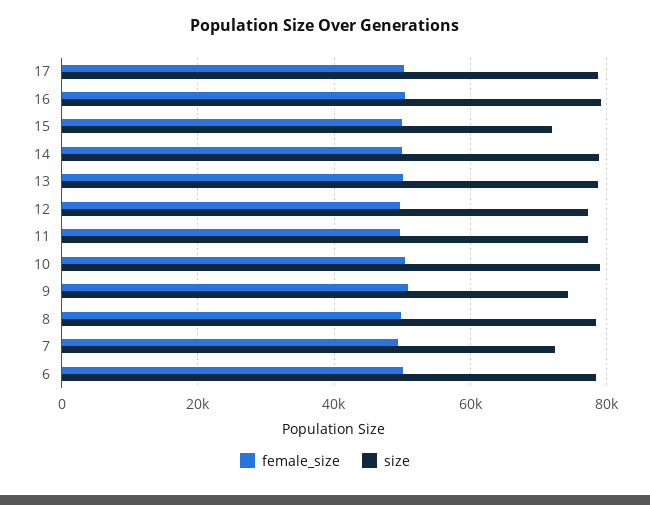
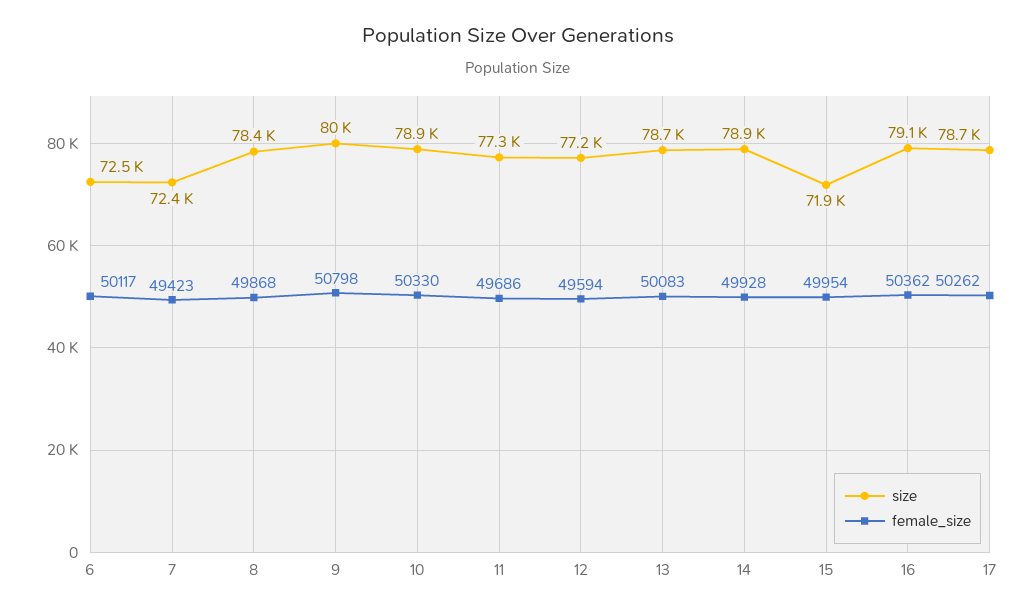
size, 9: 74000 -> 80000
size, 6: 78000 -> 72500

